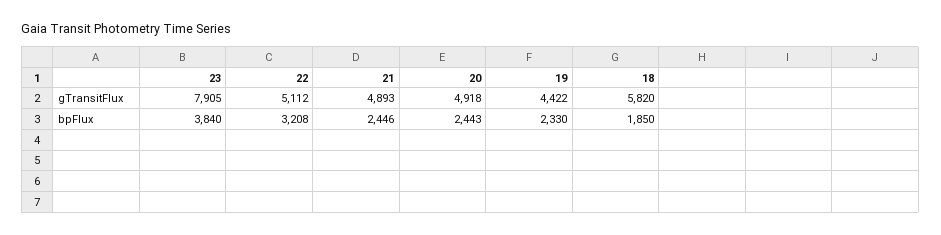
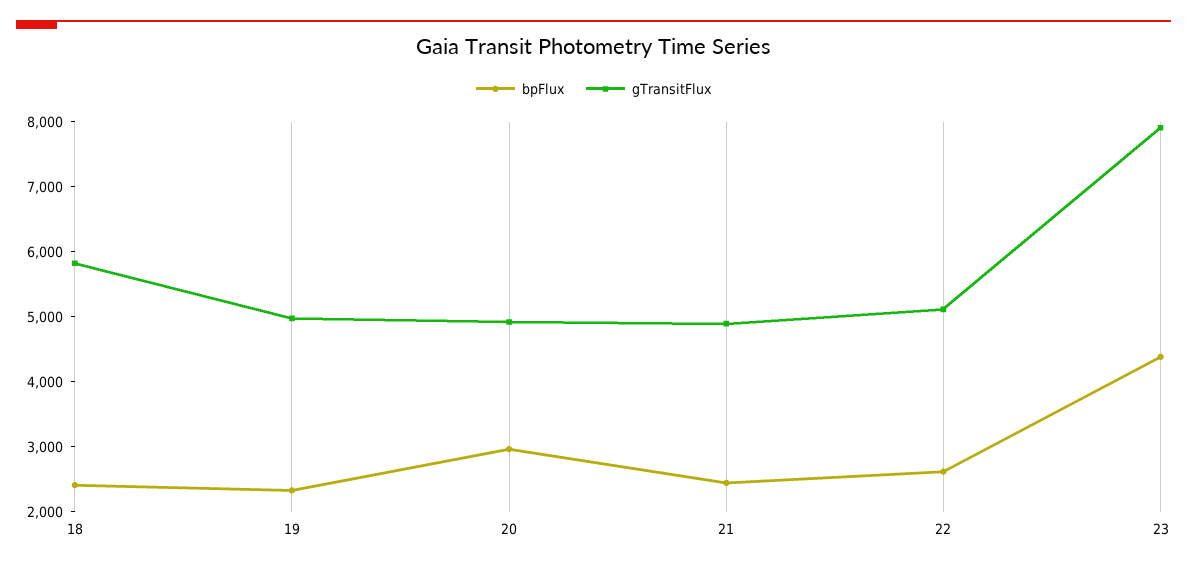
gTransitFlux, 19: 4422 -> 5000
bpFlux, 23: 3840 -> 4400
bpFlux, 22: 3208 -> 2600
bpFlux, 20: 2443 -> 3000
bpFlux, 18: 1850 -> 2400

